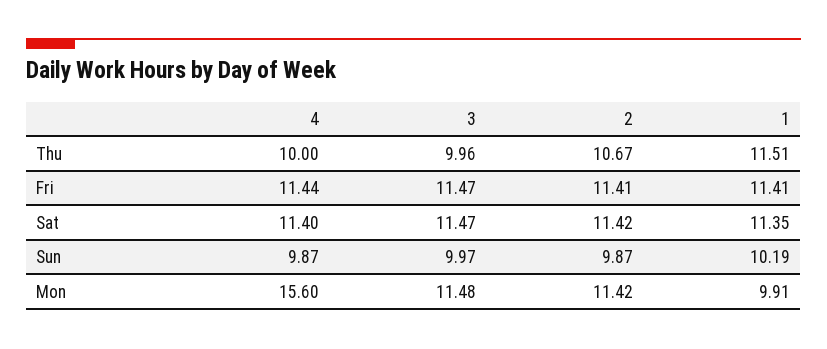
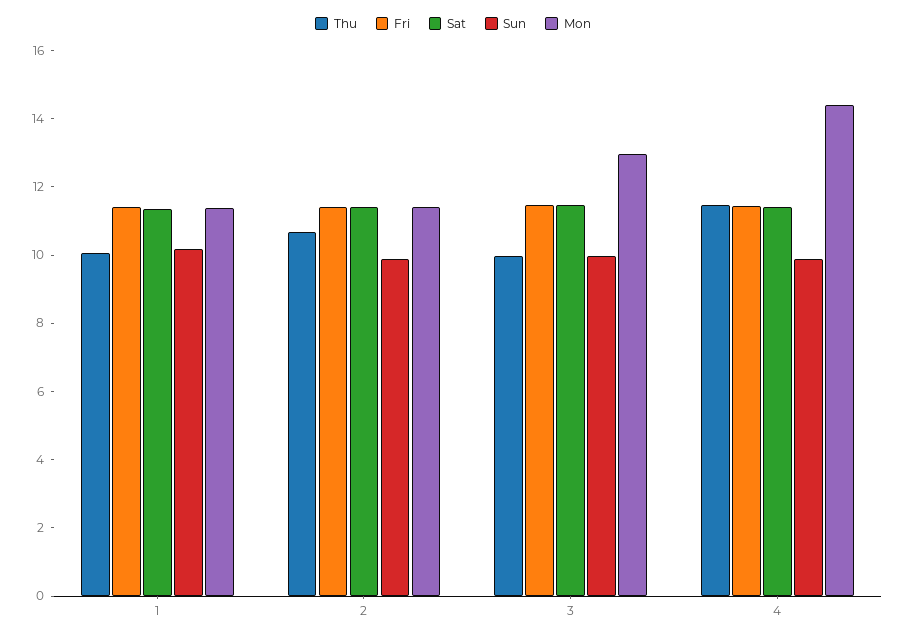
Thu, 4: 10 -> 11.5
Thu, 1: 11.51 -> 10
Mon, 4: 15.6 -> 14.5
Mon, 3: 11.48 -> 13
Mon, 1: 9.91 -> 11.5

